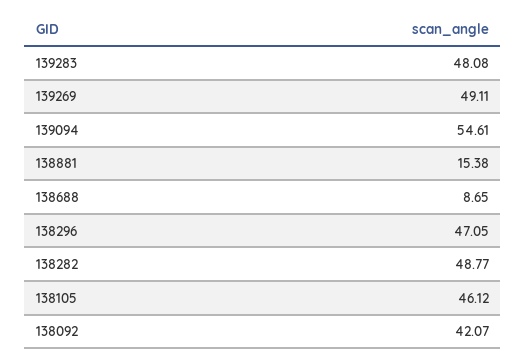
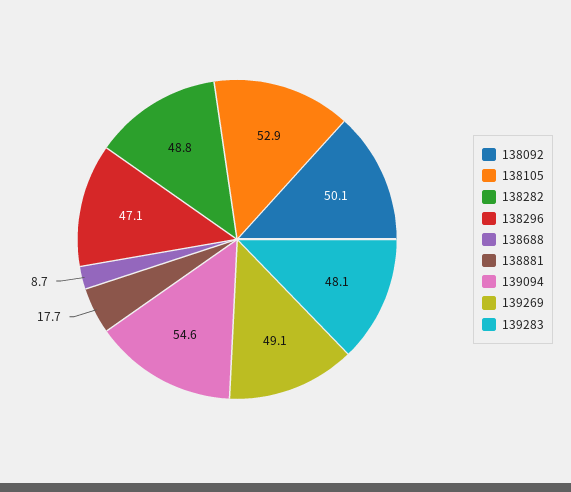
138881: 15.38 -> 17.7
138105: 46.12 -> 52.9
138092: 42.07 -> 50.1

